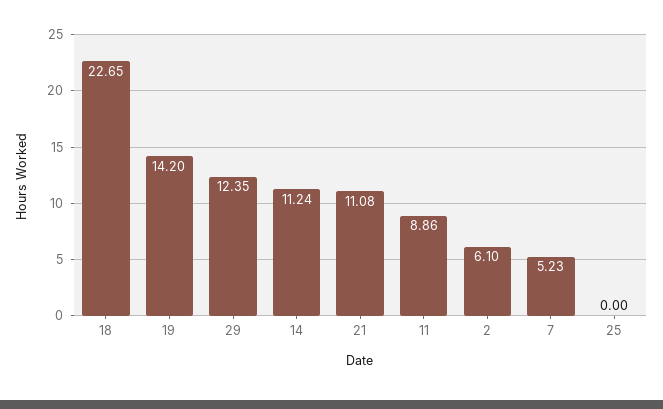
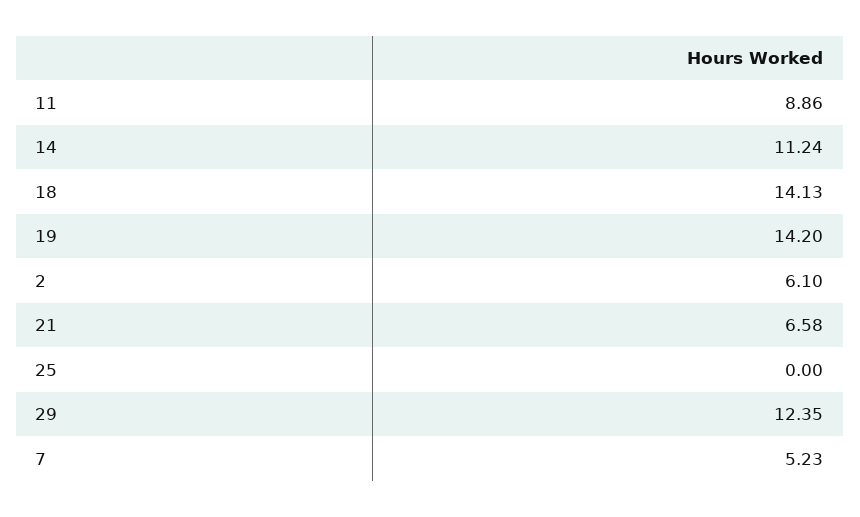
18: 22.65 -> 14.13
21: 11.08 -> 6.58

